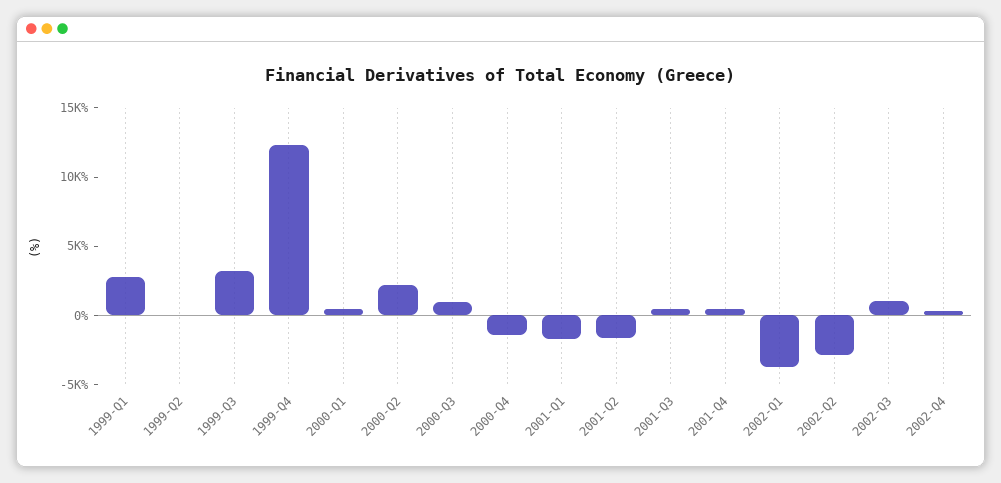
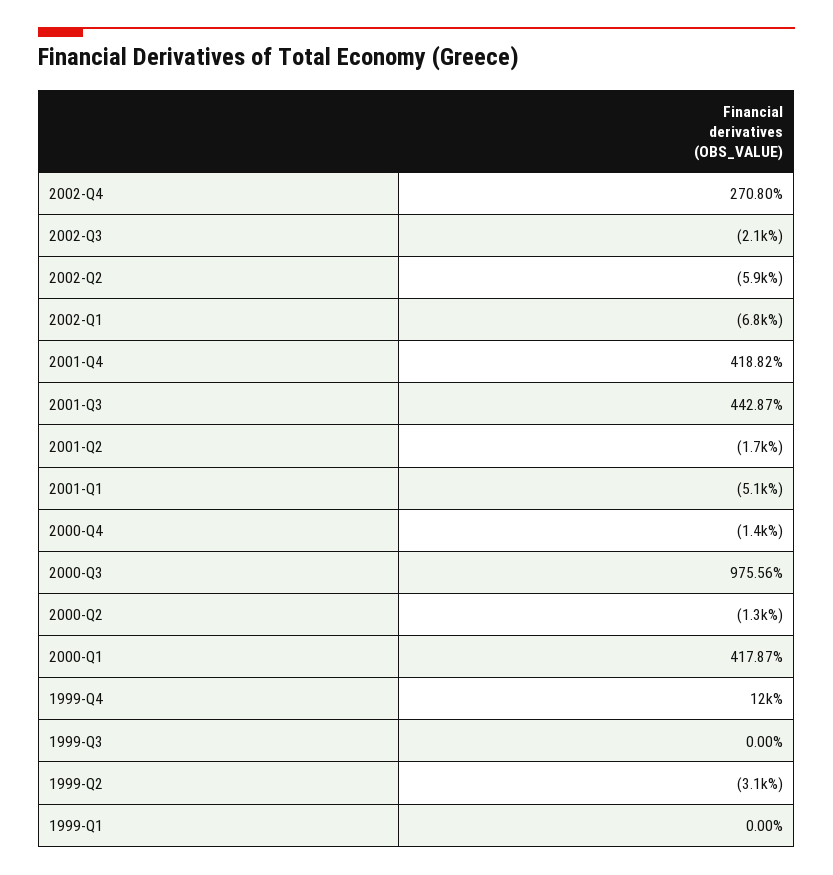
1999-Q1: 3000 -> 0
1999-Q2: 0 -> -3100
1999-Q3: 3000 -> 0
2000-Q2: 2000 -> -1300
2001-Q1: -2000 -> -5100
2002-Q1: -4000 -> -6800
2002-Q2: -3000 -> -5900
2002-Q3: 1000 -> -2100

